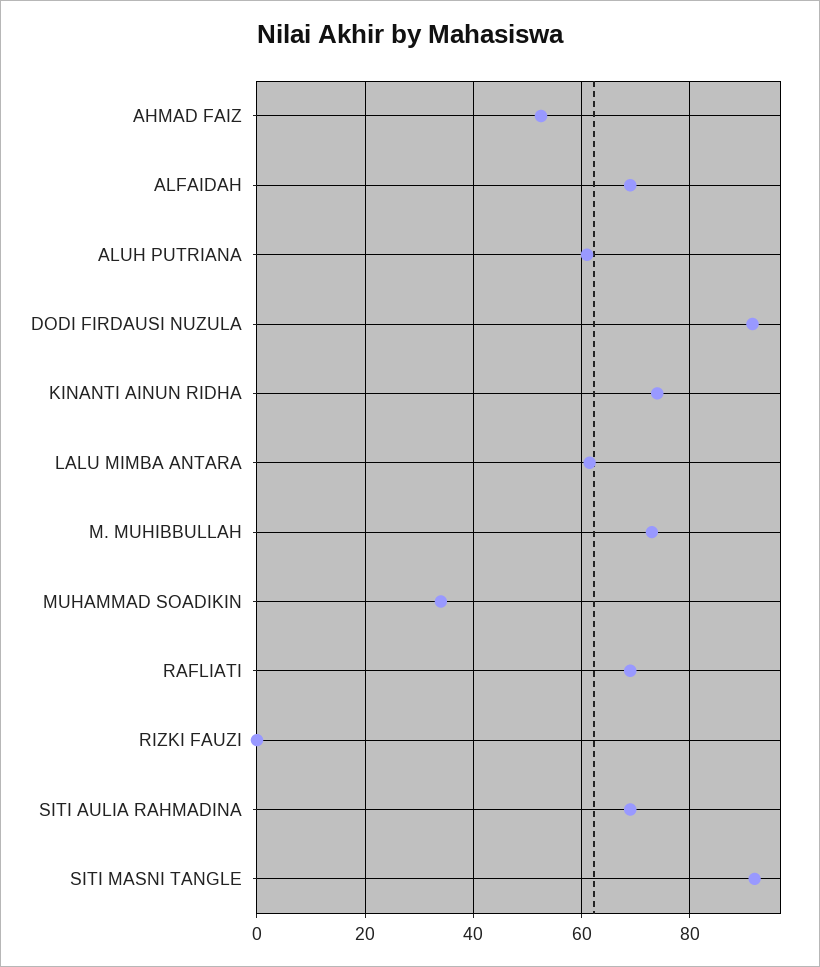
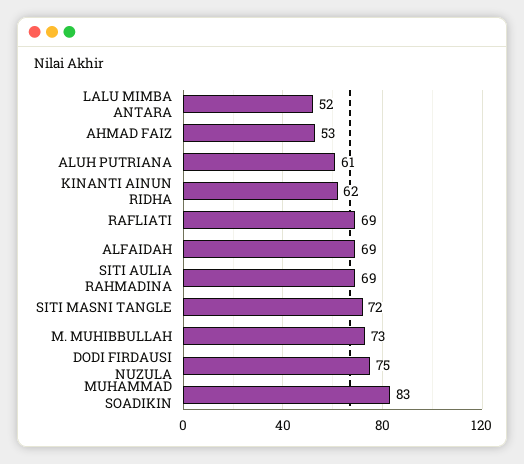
DODI FIRDAUSI NUZULA: 92 -> 75
KINANTI AINUN RIDHA: 74 -> 62
LALU MIMBA ANTARA: 62 -> 52
MUHAMMAD SOADIKIN: 34 -> 83
RIZKI FAUZI: 0 -> none
SITI MASNI TANGLE: 92 -> 72

